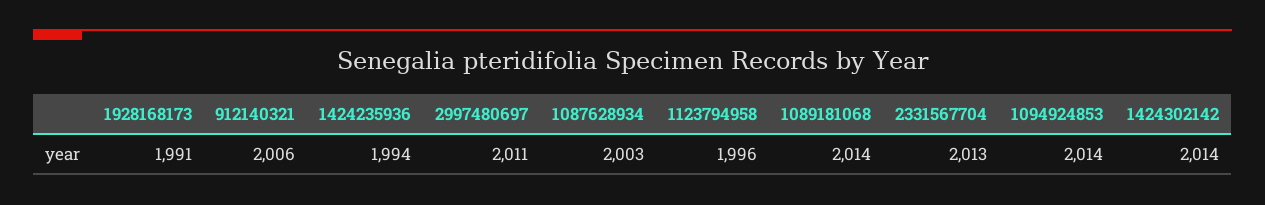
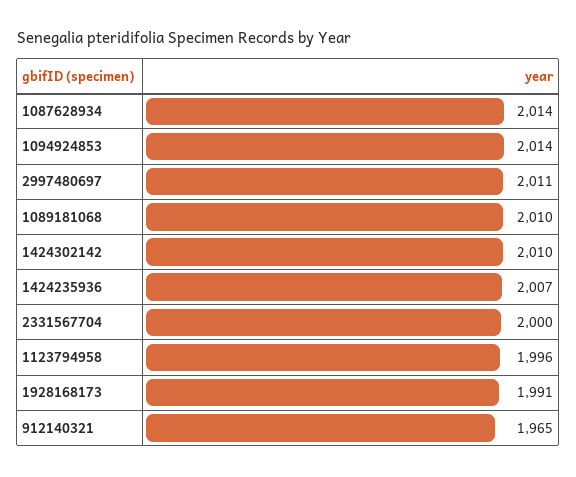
912140321: 2006 -> 1965
1424235936: 1994 -> 2007
1087628934: 2003 -> 2014
1089181068: 2014 -> 2010
2331567704: 2013 -> 2000
1424302142: 2014 -> 2010

